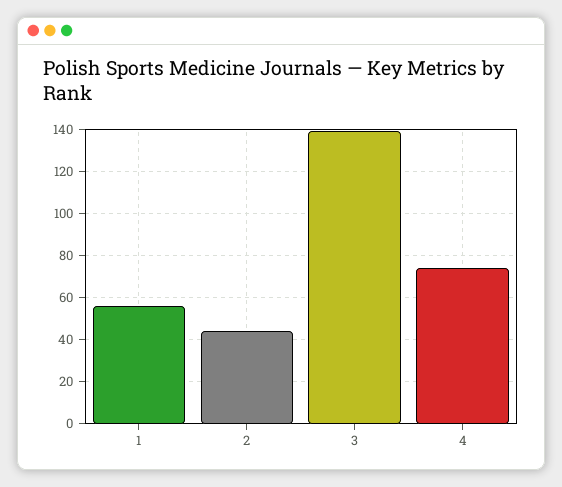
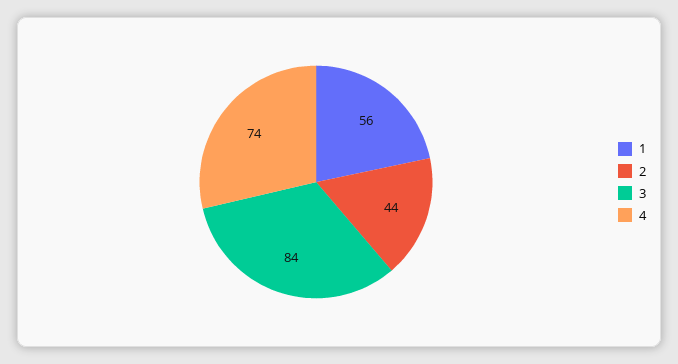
3: 140 -> 84

